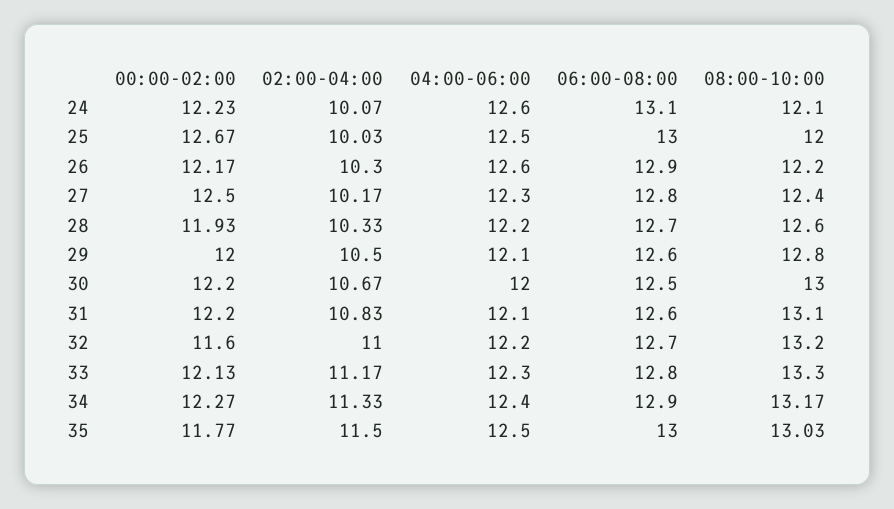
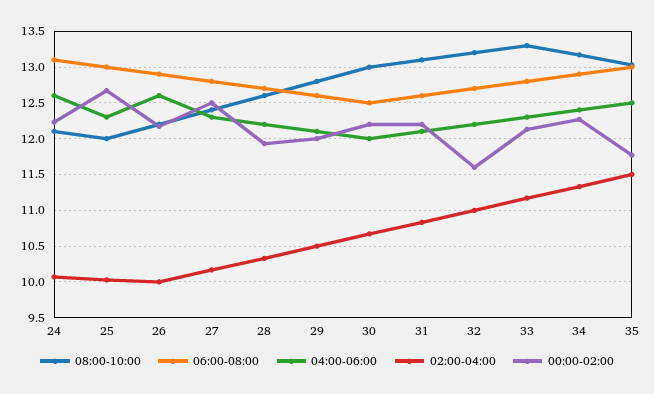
04:00-06:00, 25: 12.5 -> 12.3
02:00-04:00, 26: 10.3 -> 10

